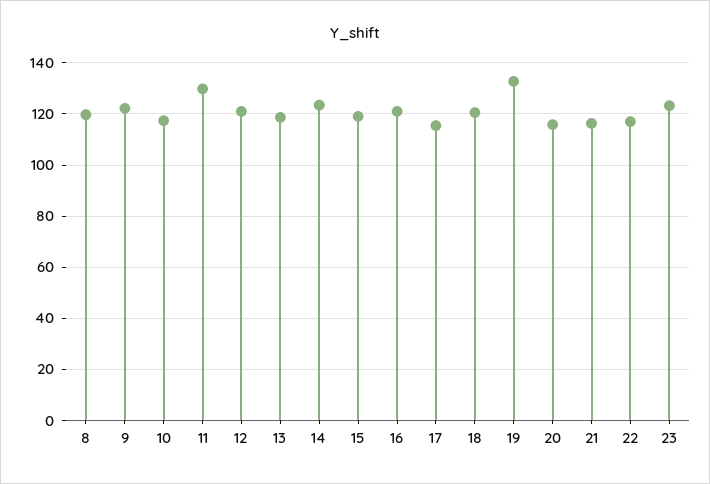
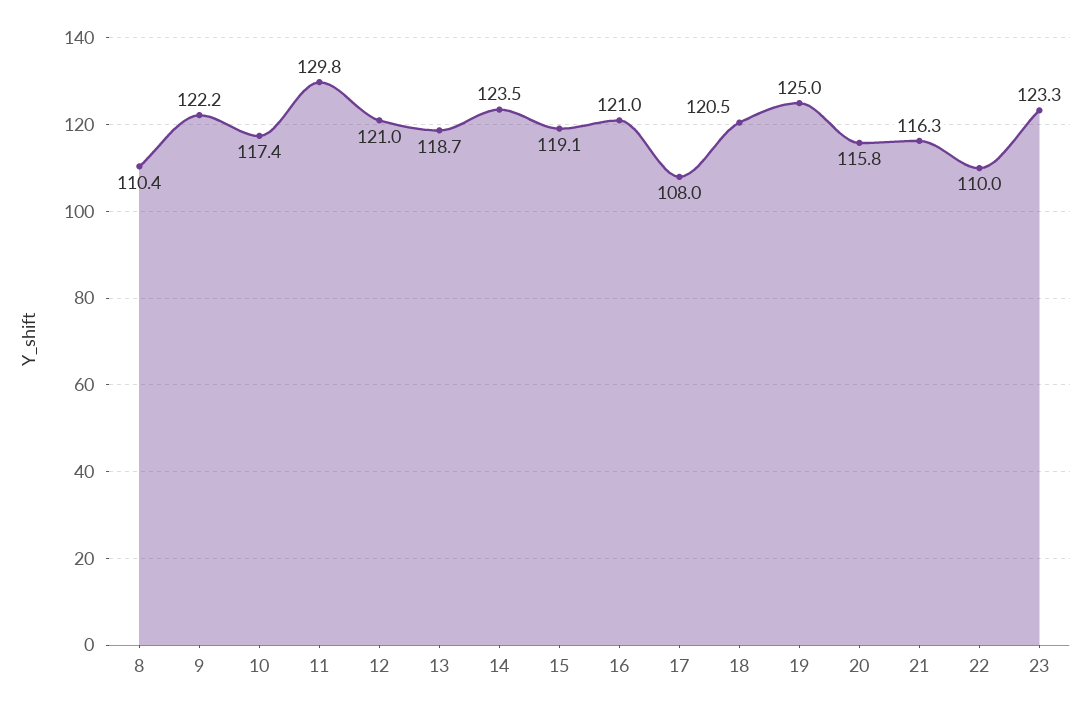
8: 120 -> 110.4
17: 115 -> 108
19: 132.5 -> 125
22: 117.5 -> 110

